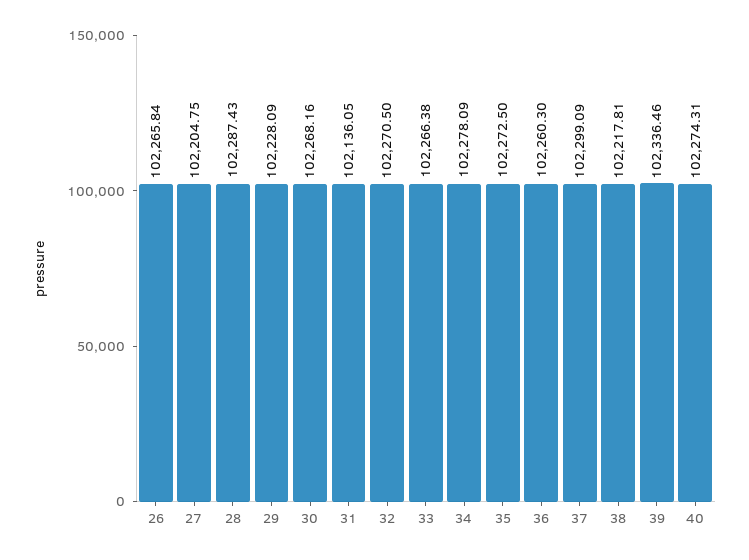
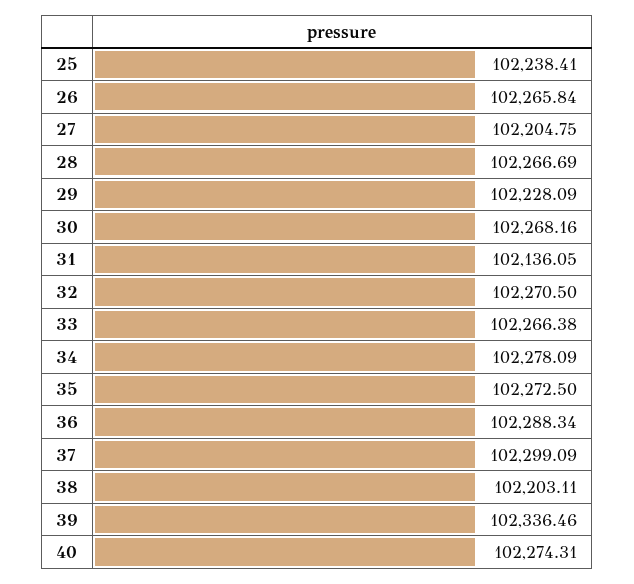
28: 102287.43 -> 102266.69
36: 102260.3 -> 102288.34
38: 102217.81 -> 102203.11
25: none -> 102238.41

